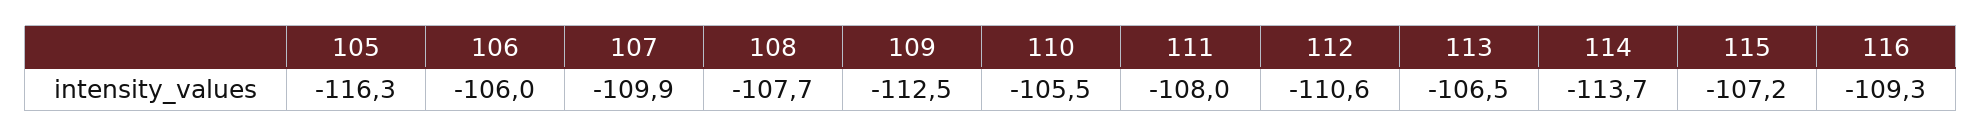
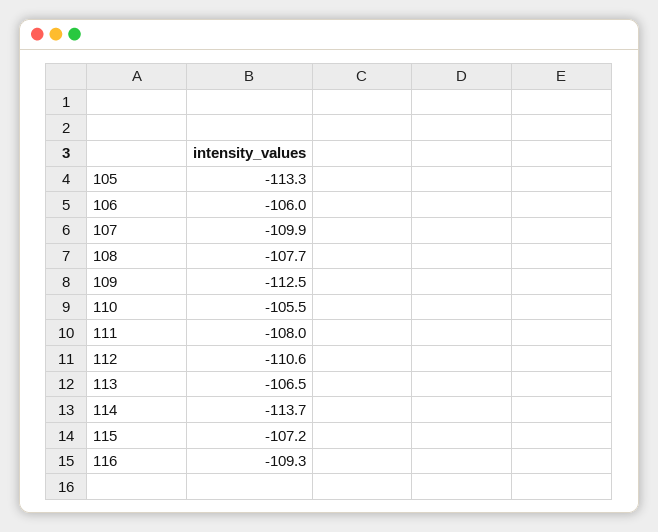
105: -116.3 -> -113.3

